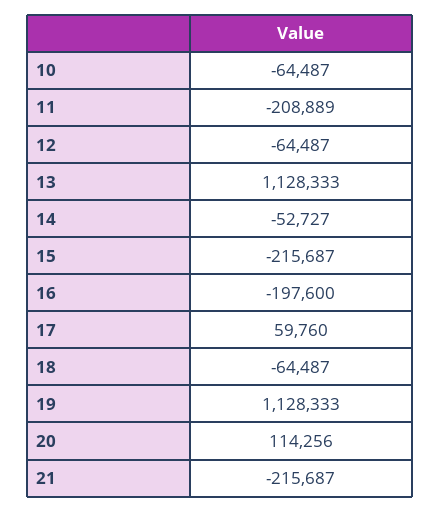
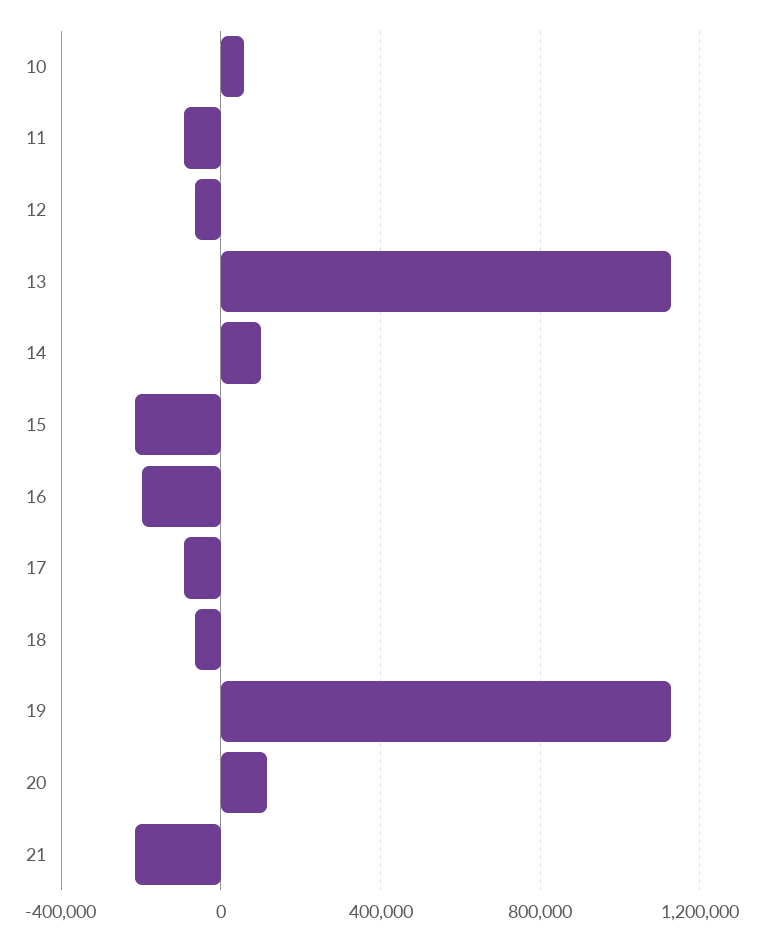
10: -64487 -> 50000
11: -208889 -> -100000
14: -52727 -> 100000
17: 59760 -> -100000

